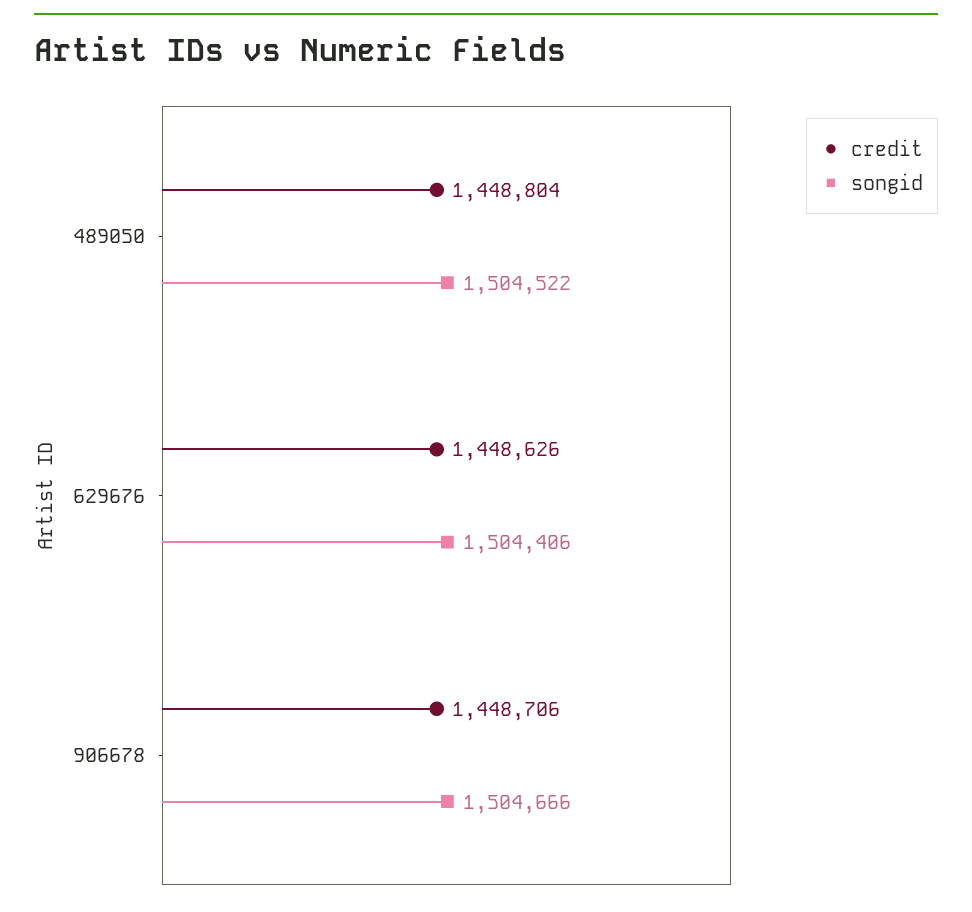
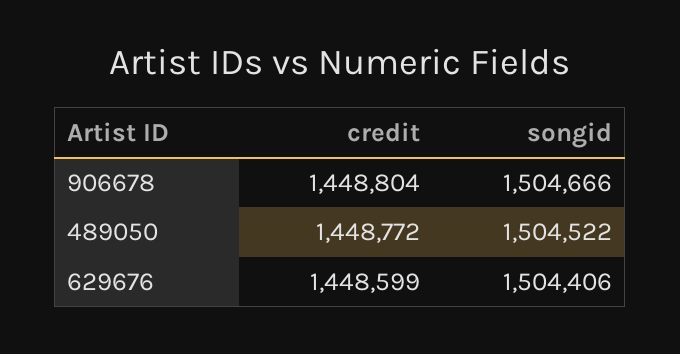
credit, 489050: 1448804 -> 1448772
credit, 629676: 1448626 -> 1448599
credit, 906678: 1448706 -> 1448804

